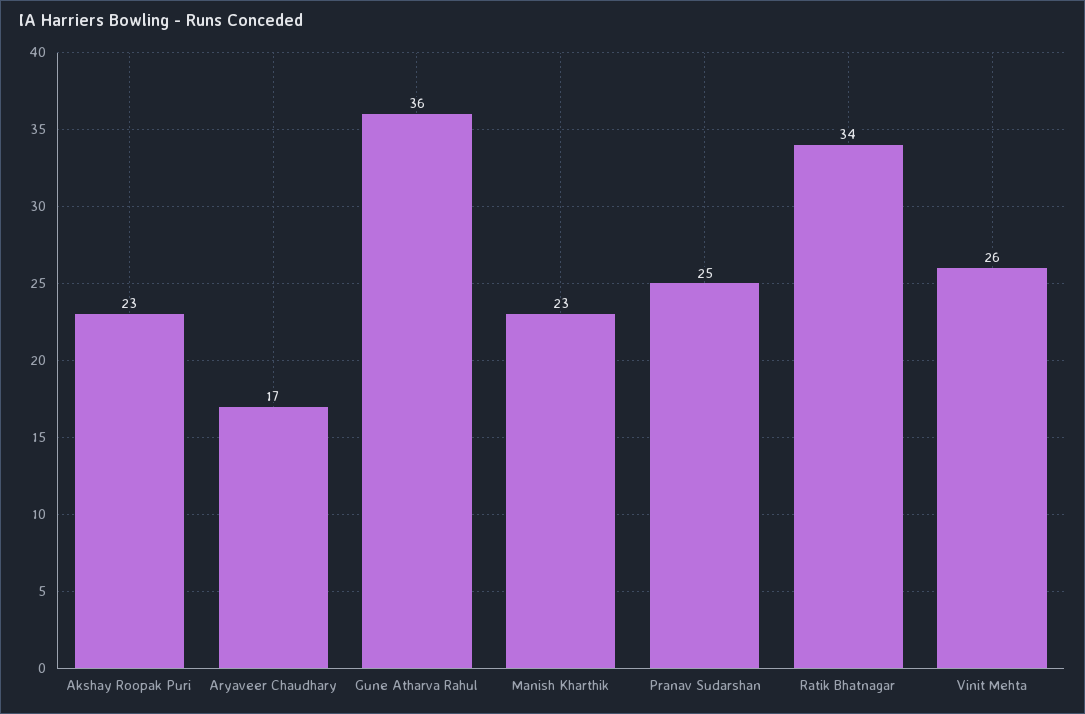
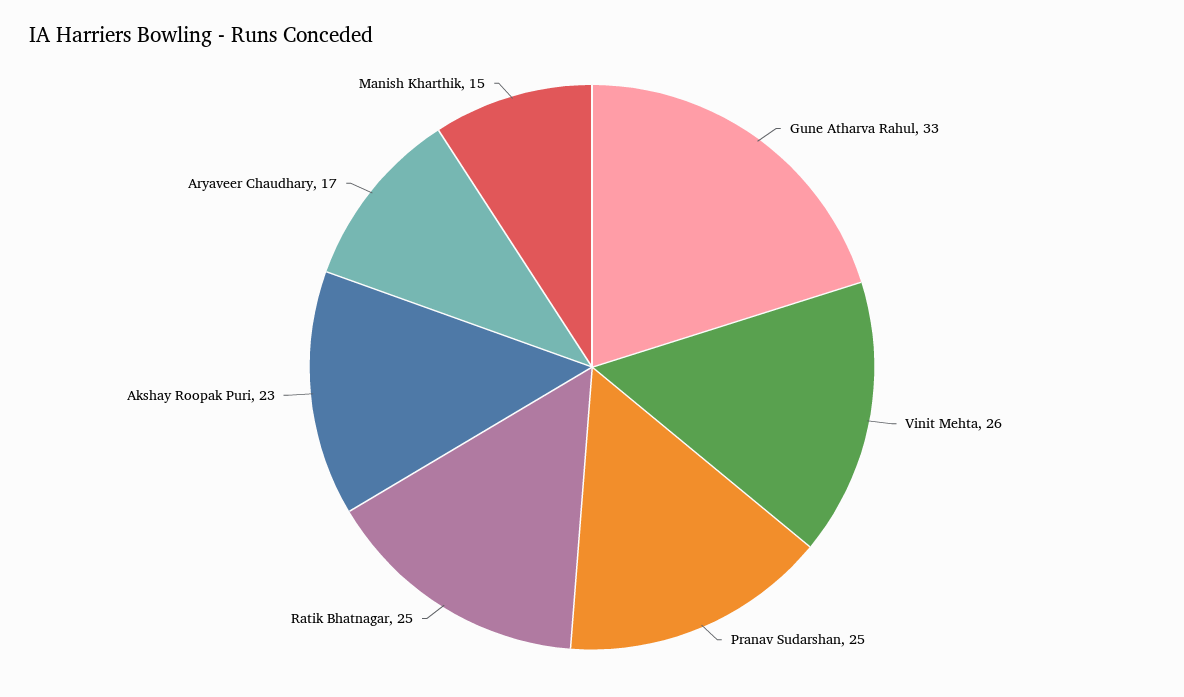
Gune Atharva Rahul: 36 -> 33
Manish Kharthik: 23 -> 15
Ratik Bhatnagar: 34 -> 25

